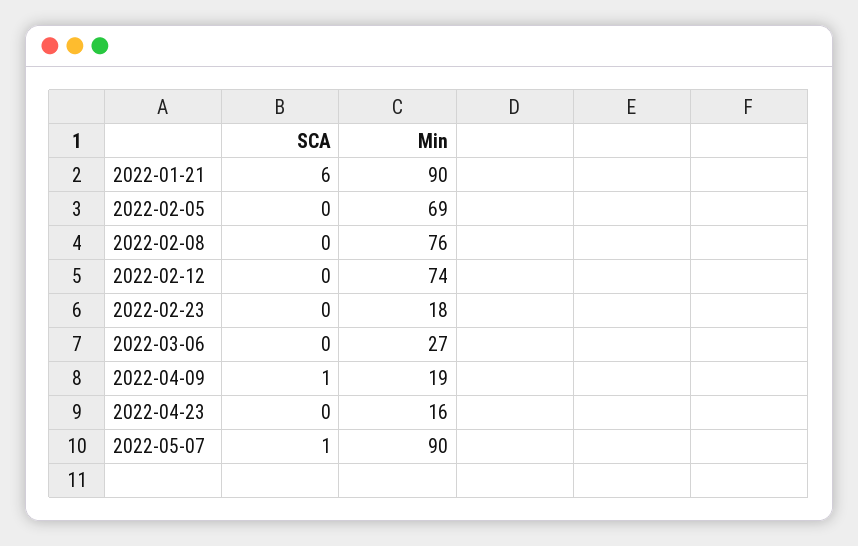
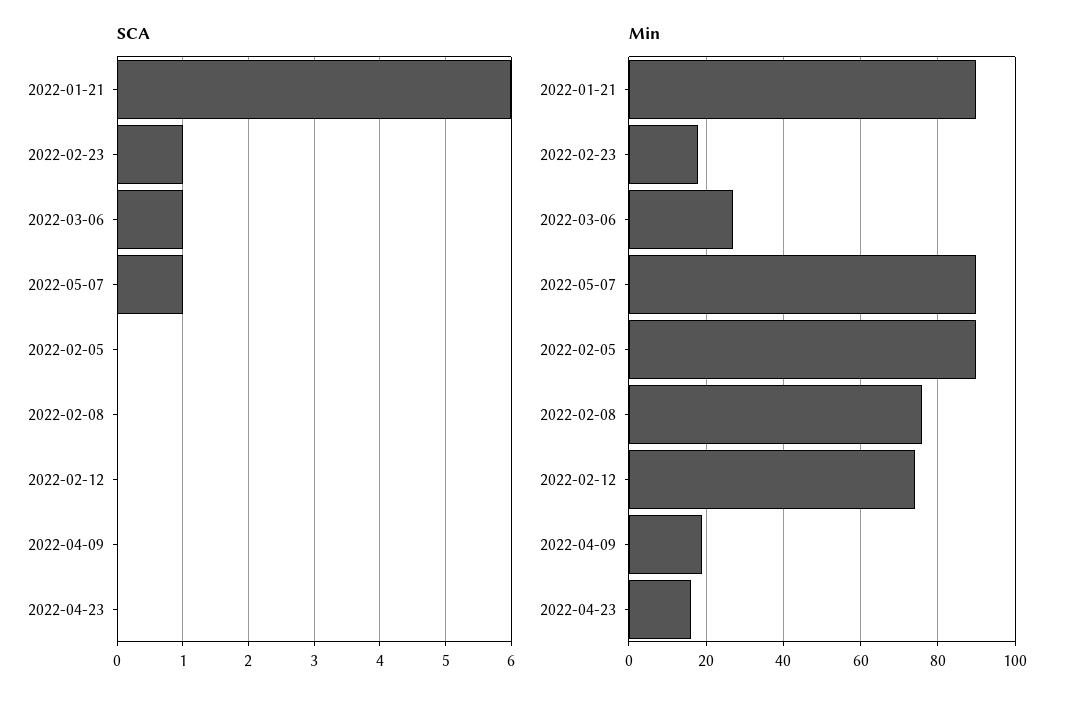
Min, 2022-02-05: 69 -> 90
SCA, 2022-02-23: 0 -> 1
SCA, 2022-03-06: 0 -> 1
SCA, 2022-04-09: 1 -> 0

